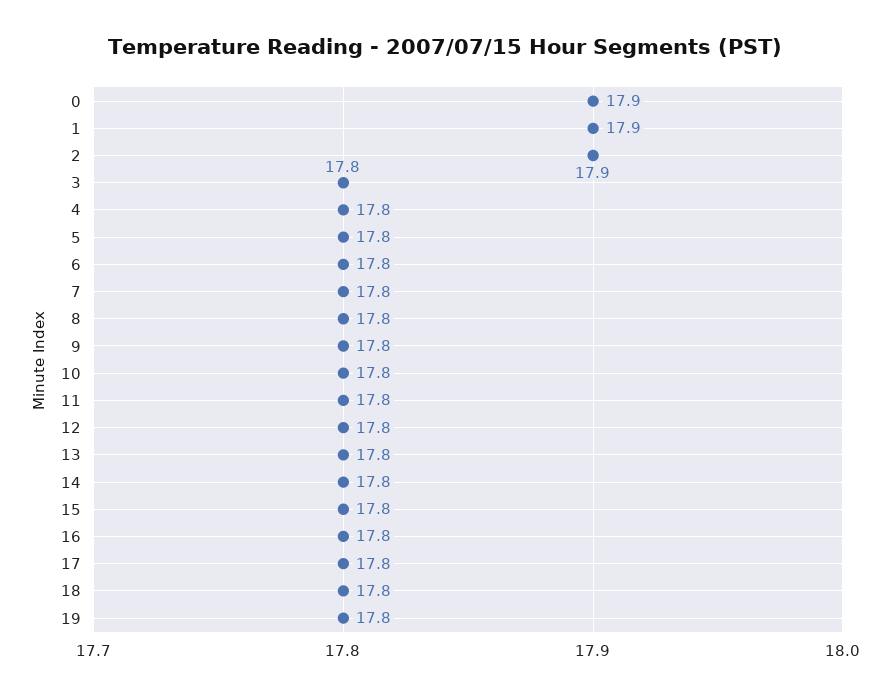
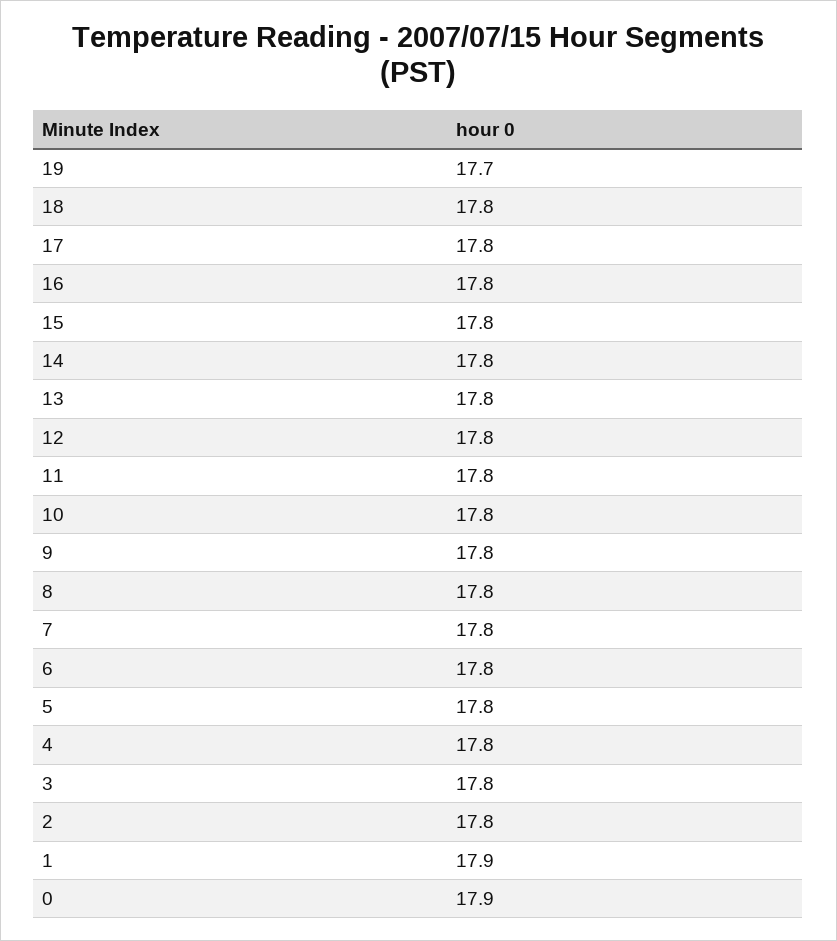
2: 17.9 -> 17.8
19: 17.8 -> 17.7

